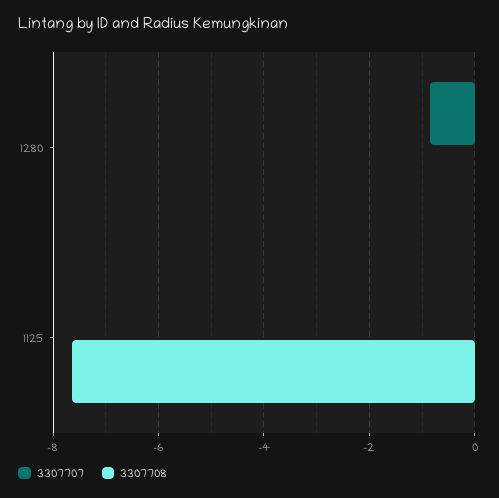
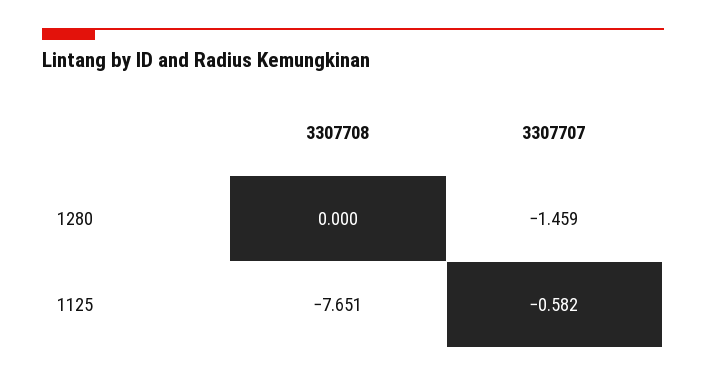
3307707, 1280: -0.8 -> -1.459
3307707, 1125: 0 -> -0.582

